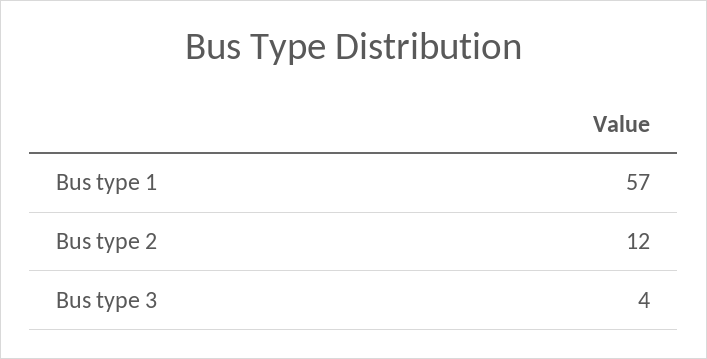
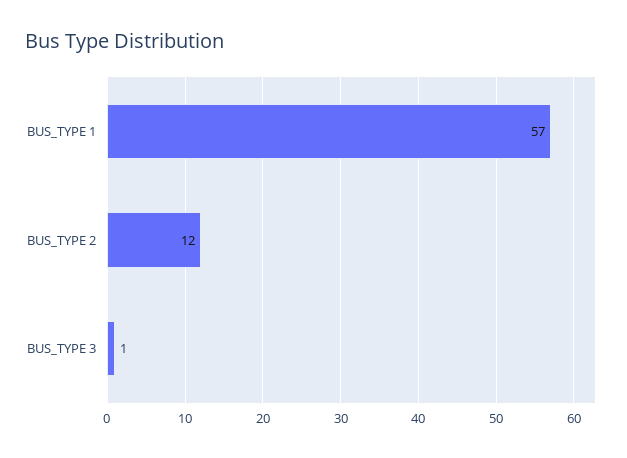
Bus type 3: 4 -> 1

